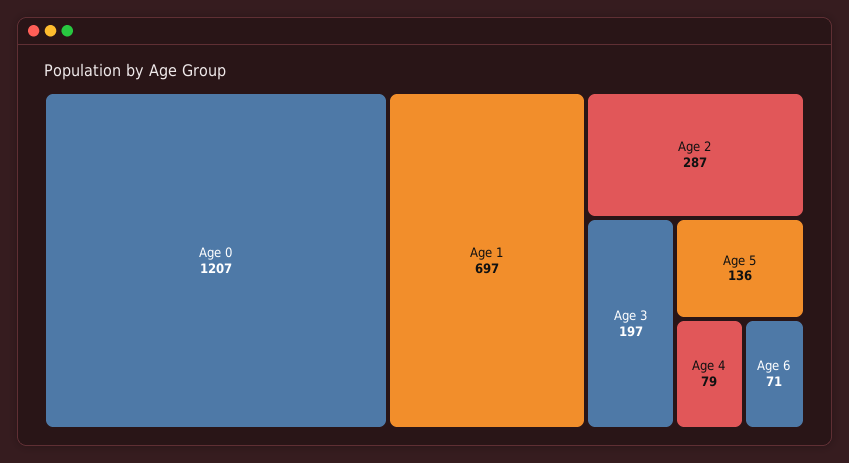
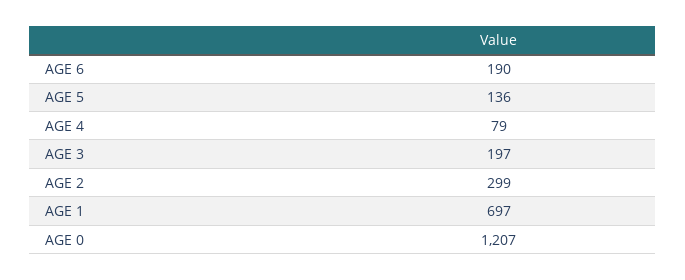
Age 2: 287 -> 299
Age 6: 71 -> 190

